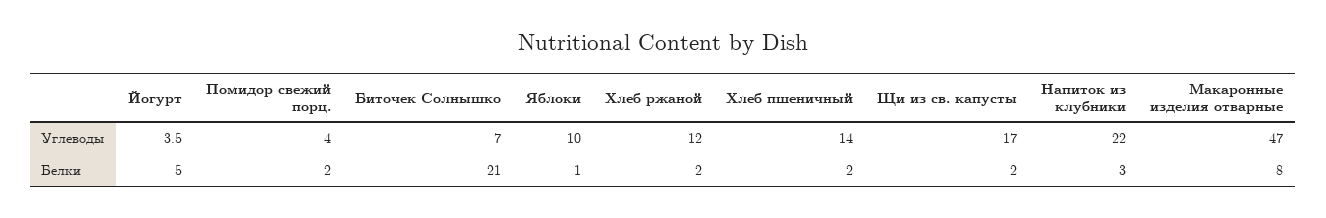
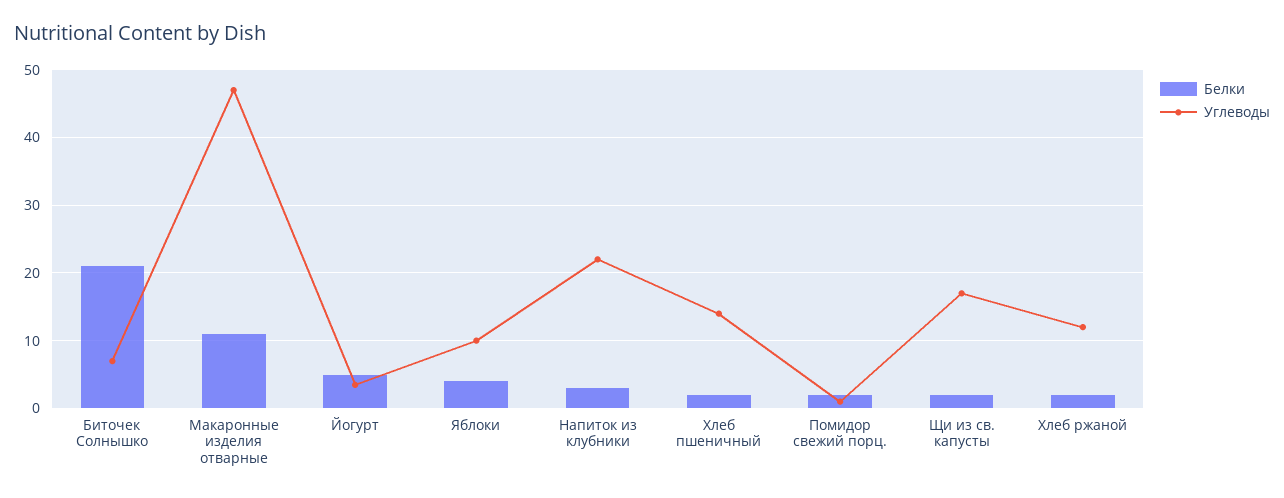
Углеводы, Помидор свежий порц.: 4 -> 1
Белки, Яблоки: 1 -> 4
Белки, Макаронные изделия отварные: 8 -> 11

